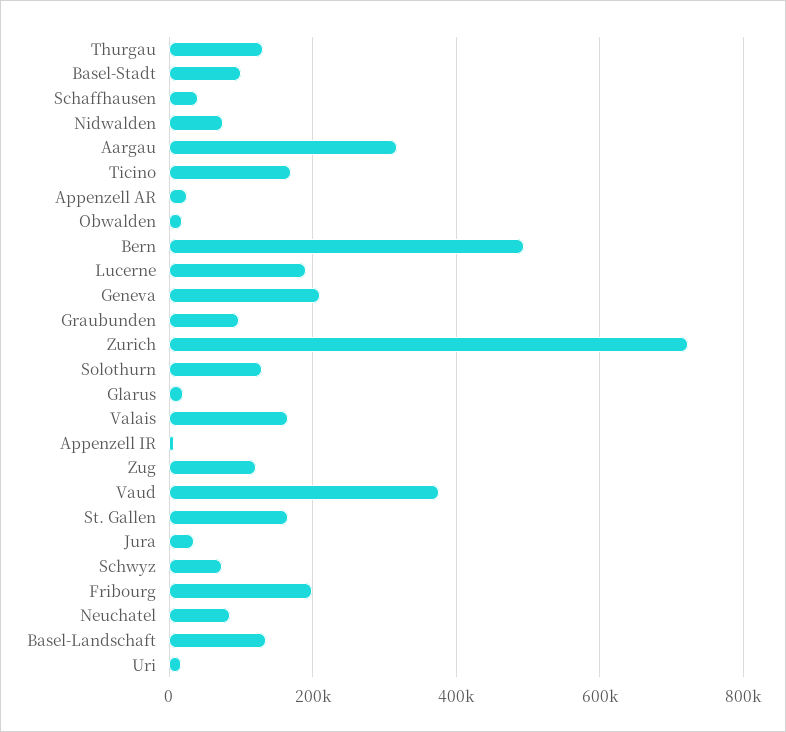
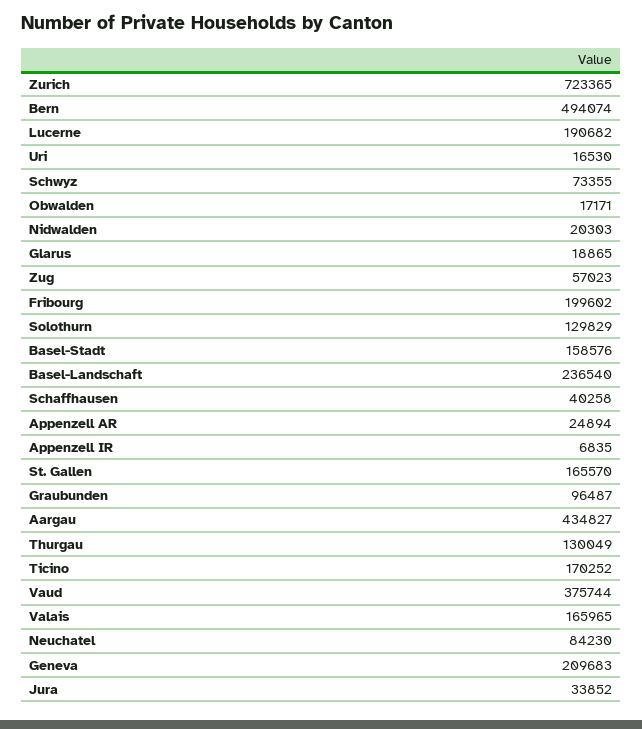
Basel-Stadt: 100000 -> 158576
Nidwalden: 80000 -> 20303
Aargau: 320000 -> 434827
Zug: 120000 -> 57023
Basel-Landschaft: 140000 -> 236540

